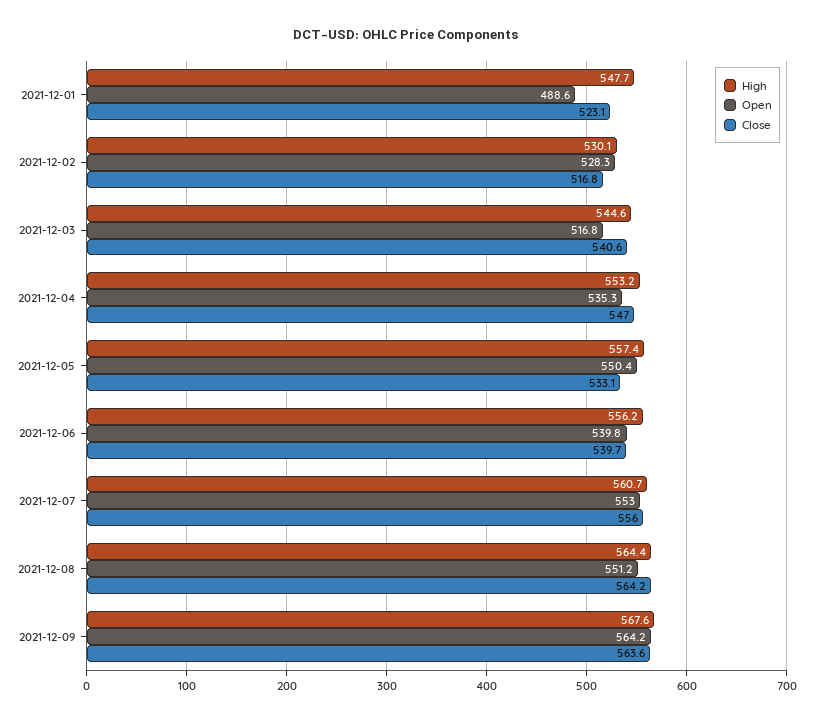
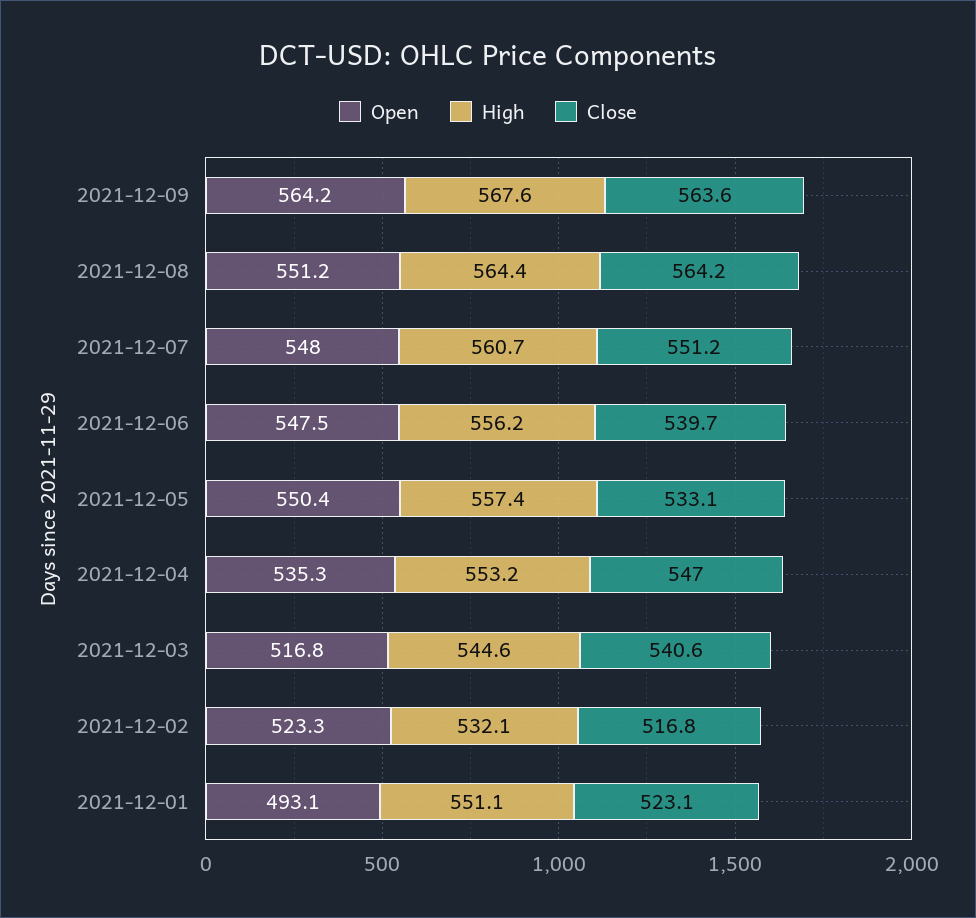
High, 2021-12-01: 547.7 -> 551.1
Open, 2021-12-01: 488.6 -> 493.1
High, 2021-12-02: 530.1 -> 532.1
Open, 2021-12-02: 528.3 -> 523.3
Open, 2021-12-06: 539.8 -> 547.5
Open, 2021-12-07: 553 -> 548
Close, 2021-12-07: 556 -> 551.2

